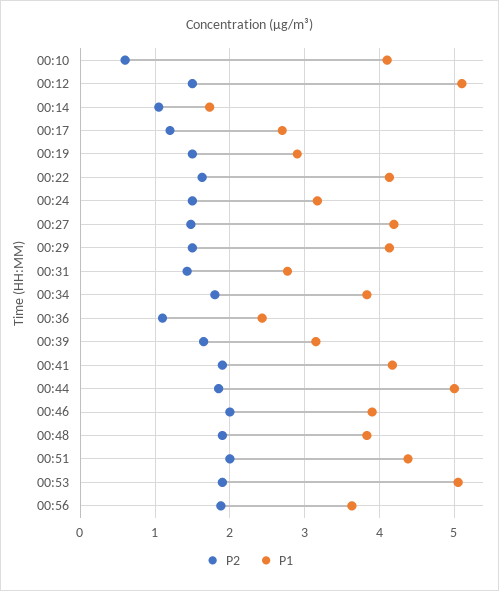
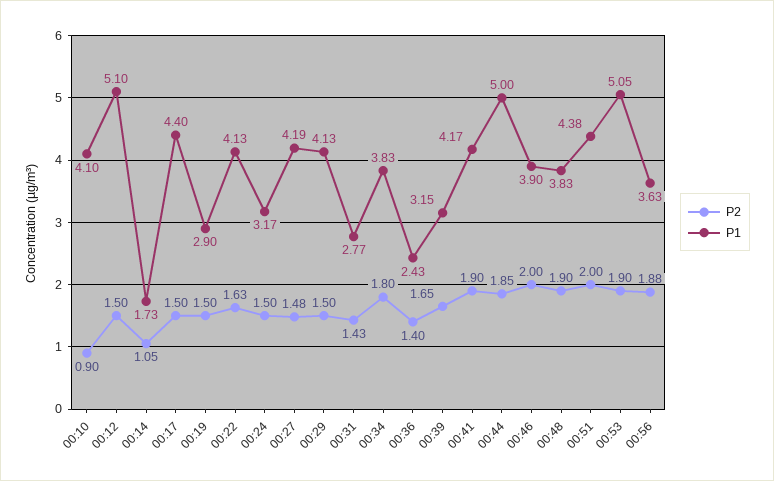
P2, 00:10: 0.6 -> 0.9
P2, 00:17: 1.2 -> 1.5
P1, 00:17: 2.7 -> 4.4
P2, 00:36: 1.1 -> 1.4

